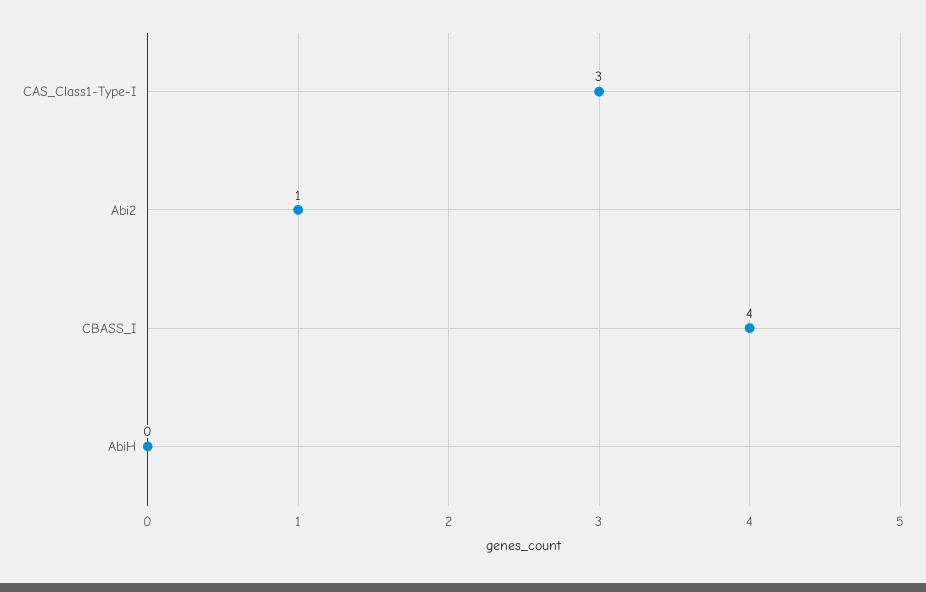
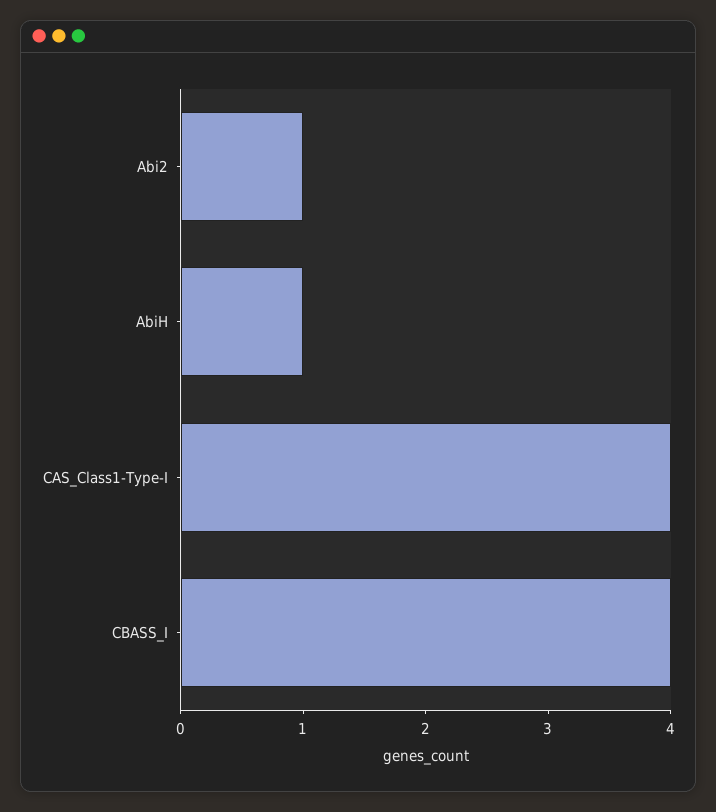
CAS_Class1-Type-I: 3 -> 4
AbiH: 0 -> 1

